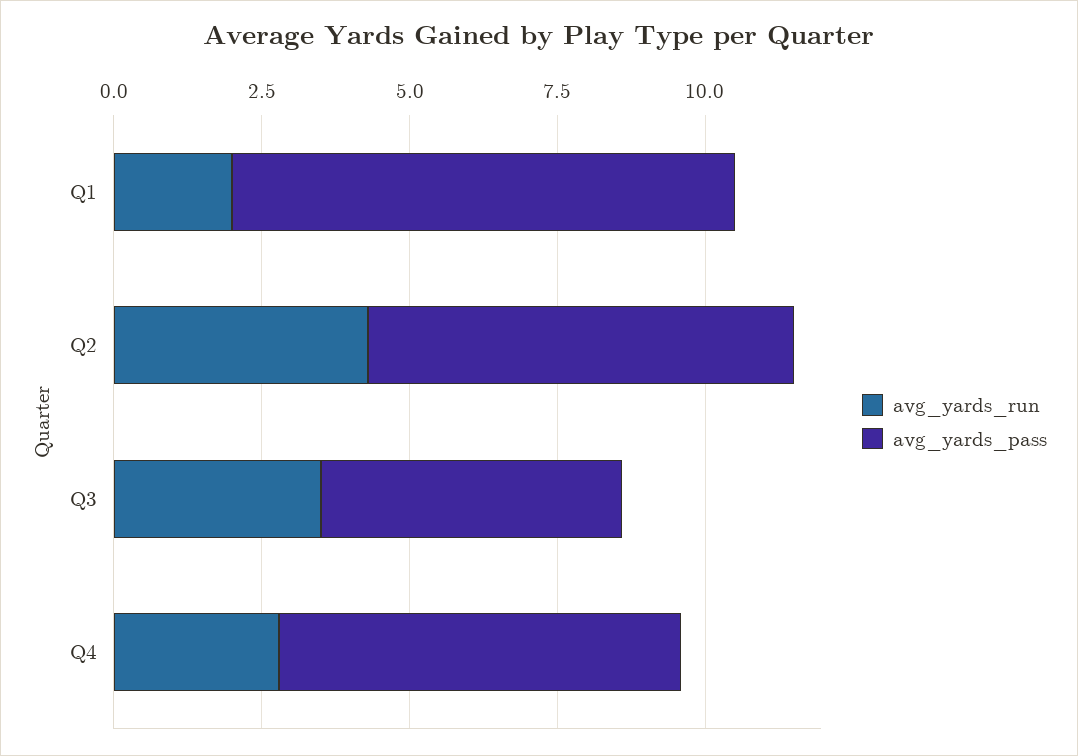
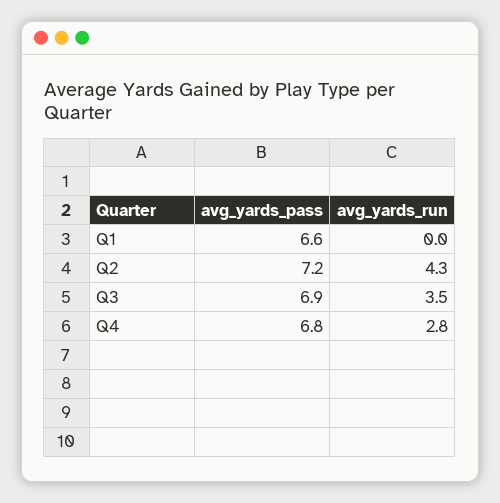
avg_yards_run, Q1: 2 -> 0
avg_yards_pass, Q1: 8.5 -> 6.6
avg_yards_pass, Q3: 5 -> 6.9

